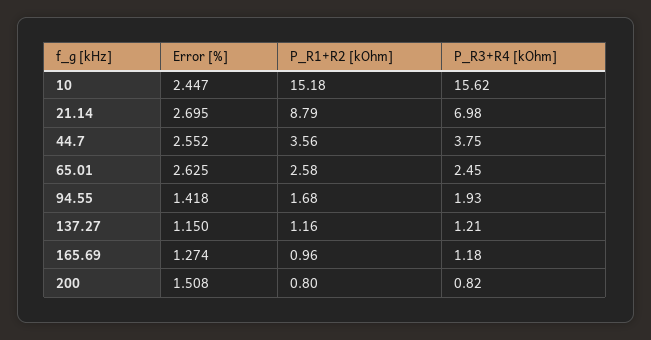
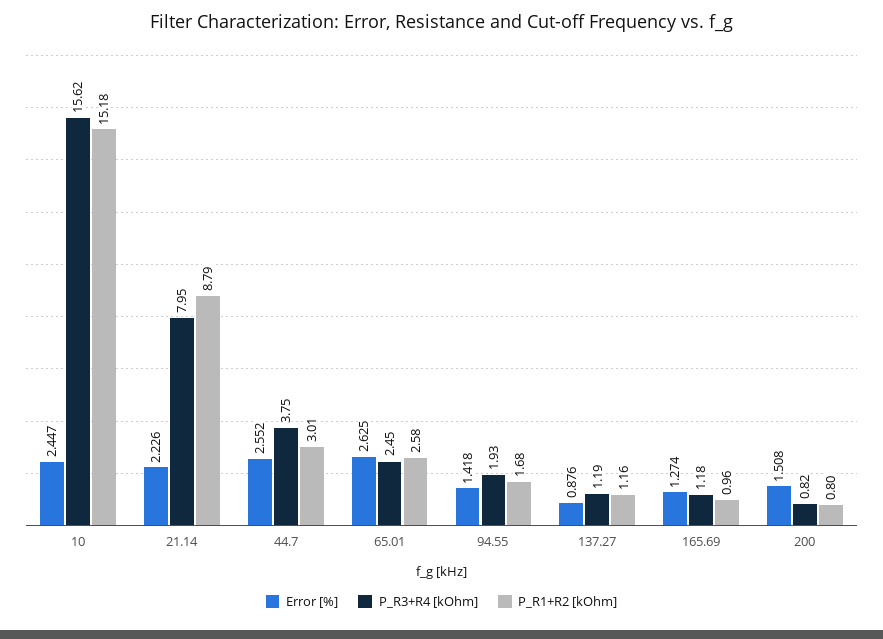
Error [%], 21.14: 2.695 -> 2.226
P_R3+R4 [kOhm], 21.14: 6.98 -> 7.95
P_R1+R2 [kOhm], 44.7: 3.56 -> 3.01
Error [%], 137.27: 1.15 -> 0.876
P_R3+R4 [kOhm], 137.27: 1.21 -> 1.19

